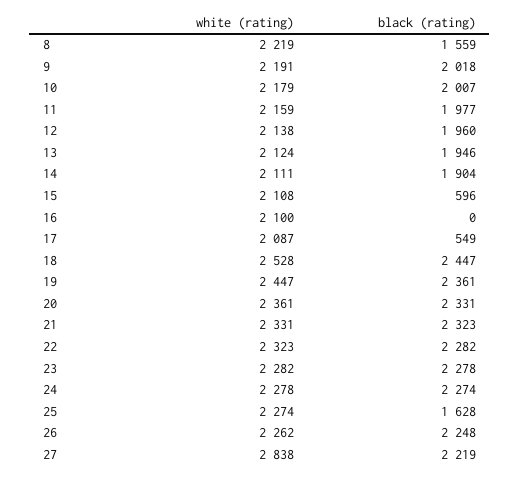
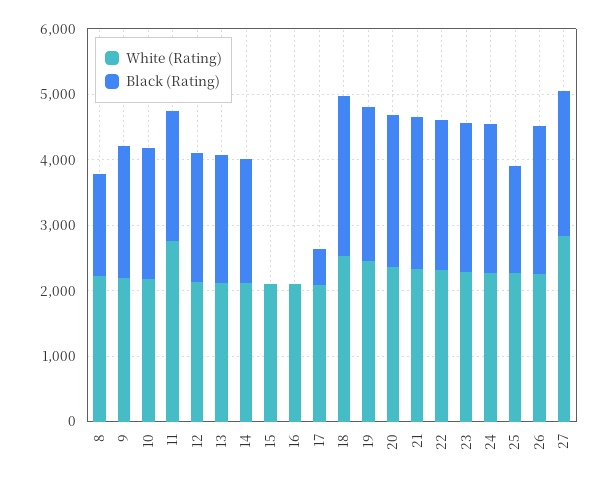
white (rating), 11: 2159 -> 2800
black (rating), 15: 596 -> 0

